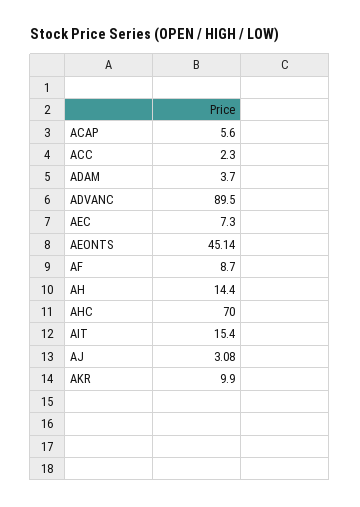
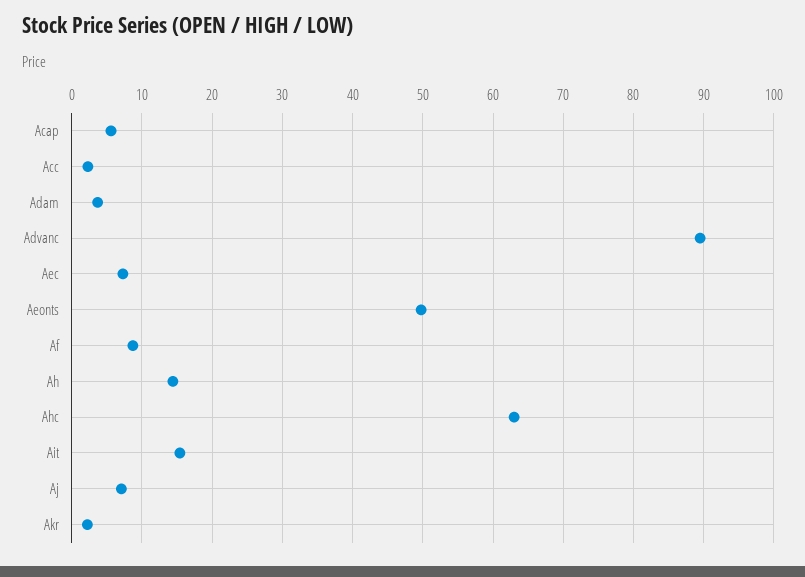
AEONTS: 45.14 -> 50
AHC: 70 -> 63
AJ: 3.08 -> 7
AKR: 9.9 -> 2

